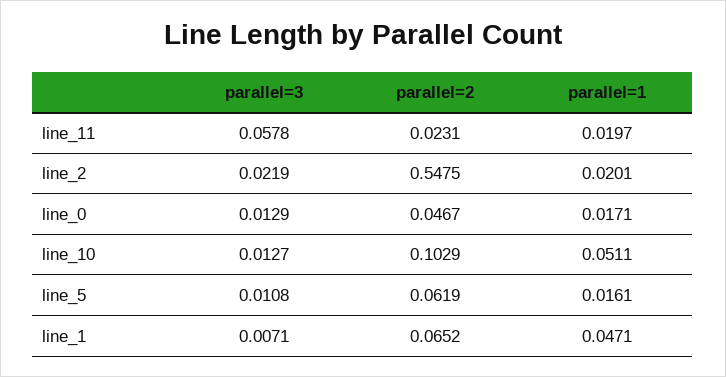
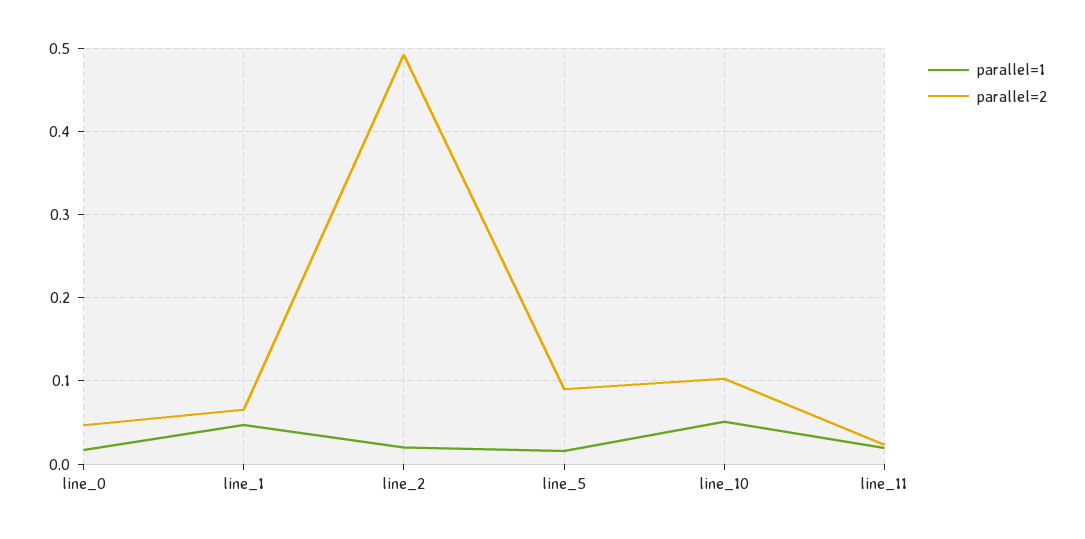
parallel=3, line_11: 0.0578 -> none
parallel=3, line_2: 0.0219 -> none
parallel=2, line_2: 0.5475 -> 0.49
parallel=3, line_0: 0.0129 -> none
parallel=3, line_10: 0.0127 -> none
parallel=3, line_5: 0.0108 -> none
parallel=2, line_5: 0.0619 -> 0.09
parallel=3, line_1: 0.0071 -> none

